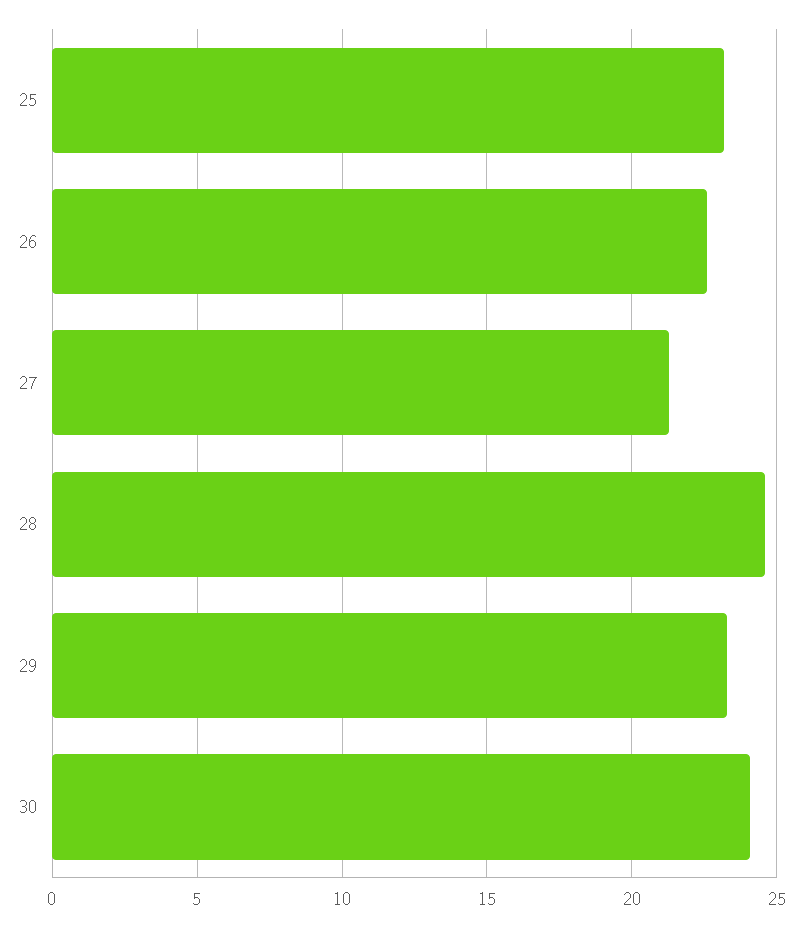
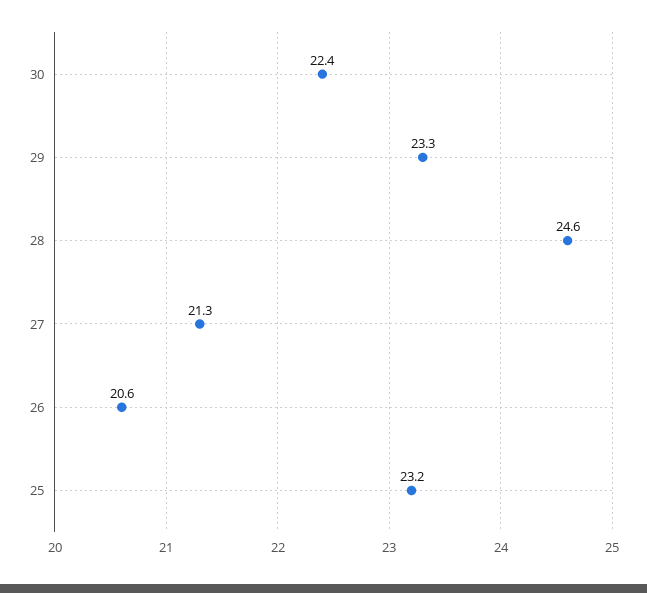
26: 22.5 -> 20.6
30: 24 -> 22.4

